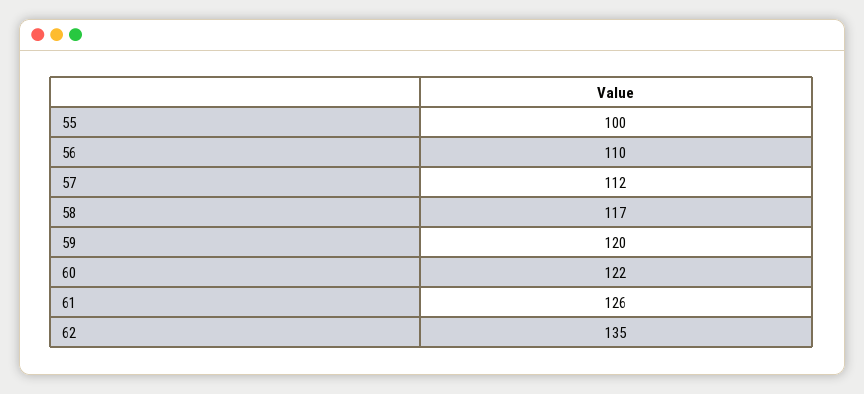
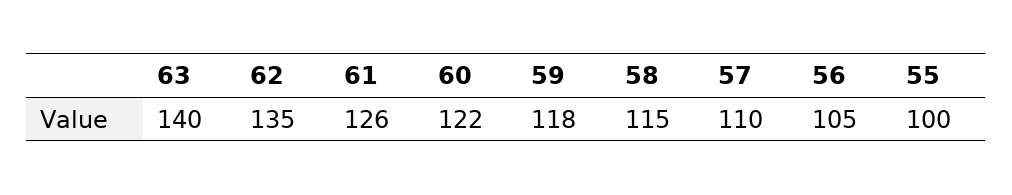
56: 110 -> 105
57: 112 -> 110
58: 117 -> 115
59: 120 -> 118
63: none -> 140

